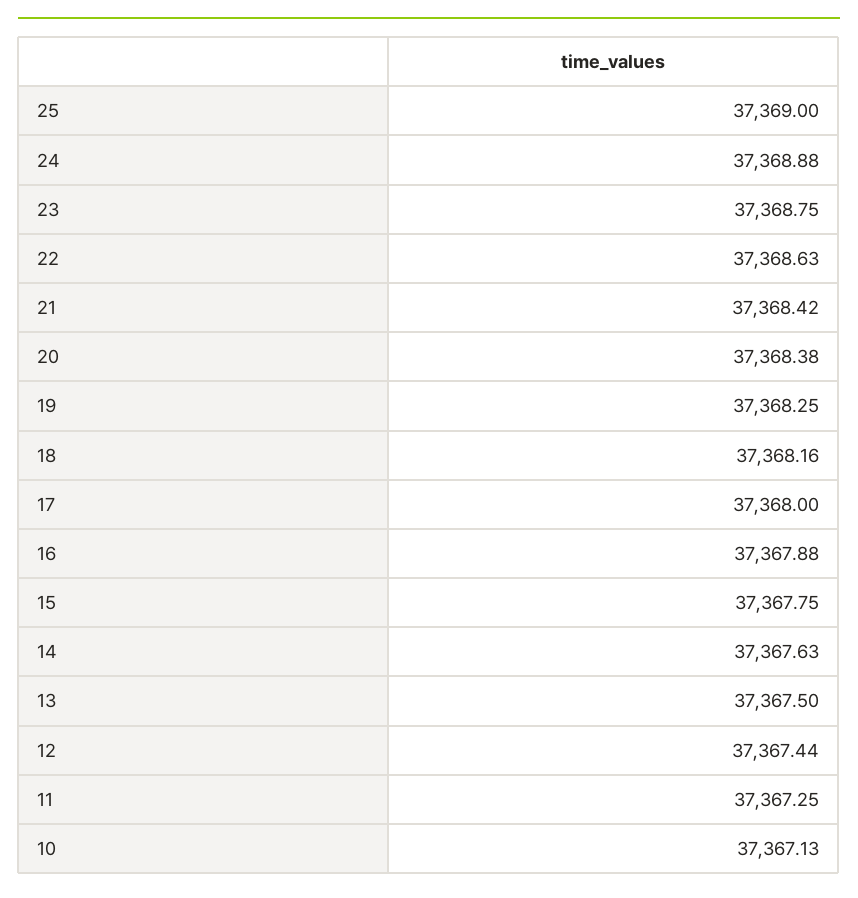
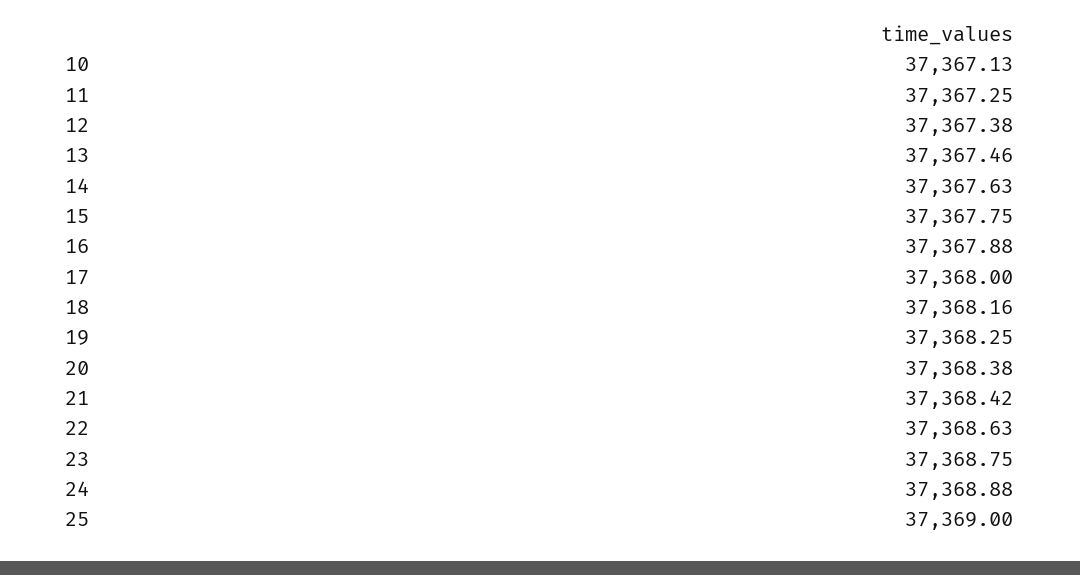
13: 37367.5 -> 37367.46
12: 37367.44 -> 37367.38

